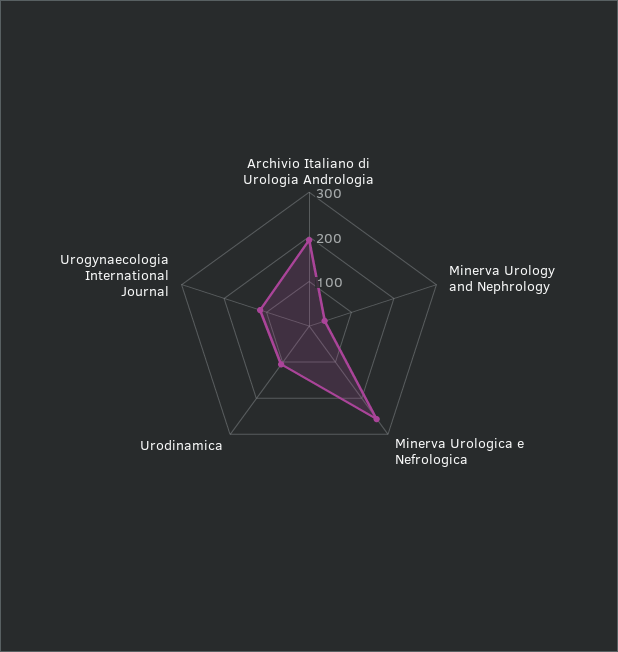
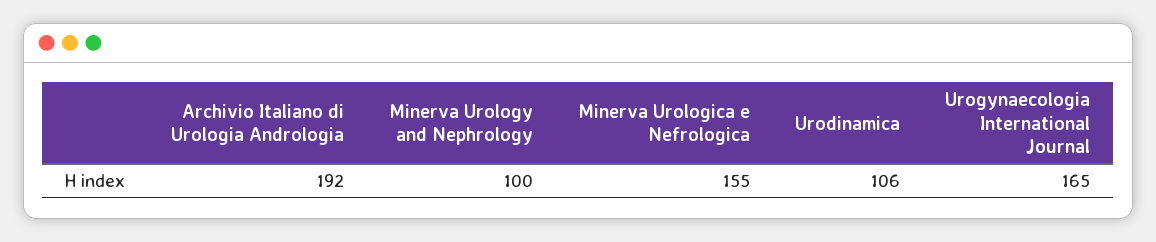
Minerva Urology and Nephrology: 40 -> 100
Minerva Urologica e Nefrologica: 260 -> 155
Urogynaecologia International Journal: 120 -> 165

